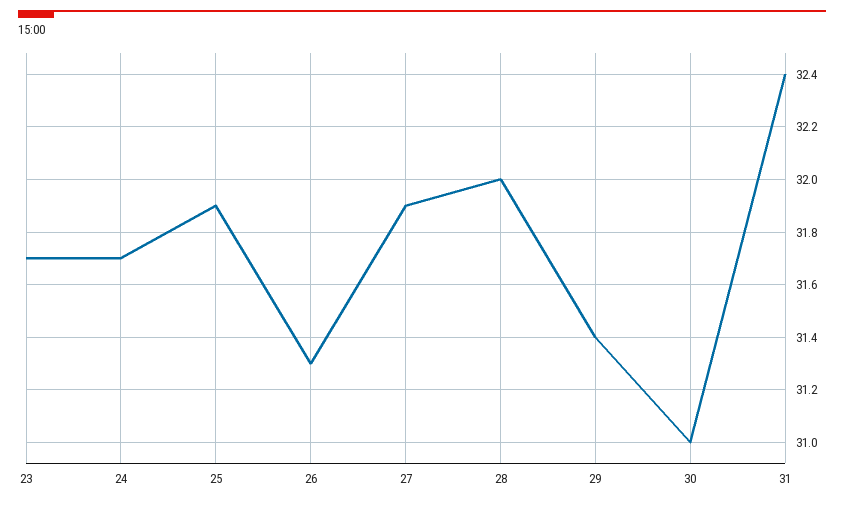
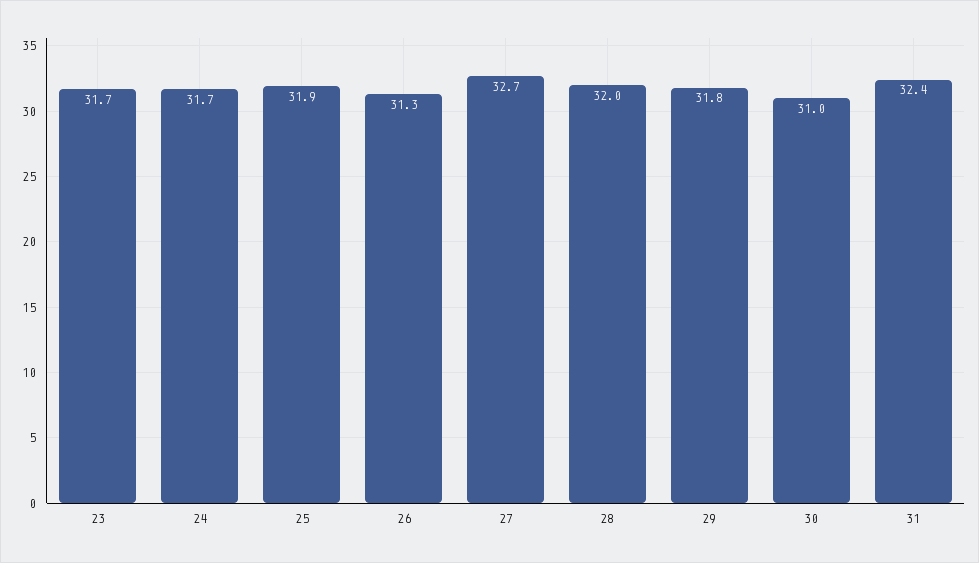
27: 31.9 -> 32.7
29: 31.4 -> 31.8

